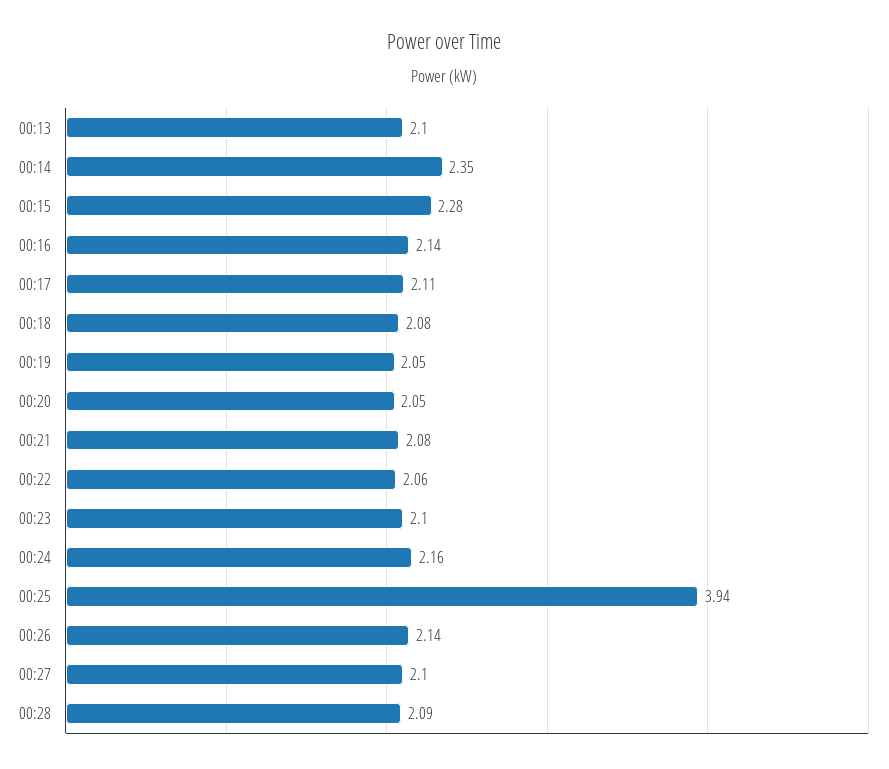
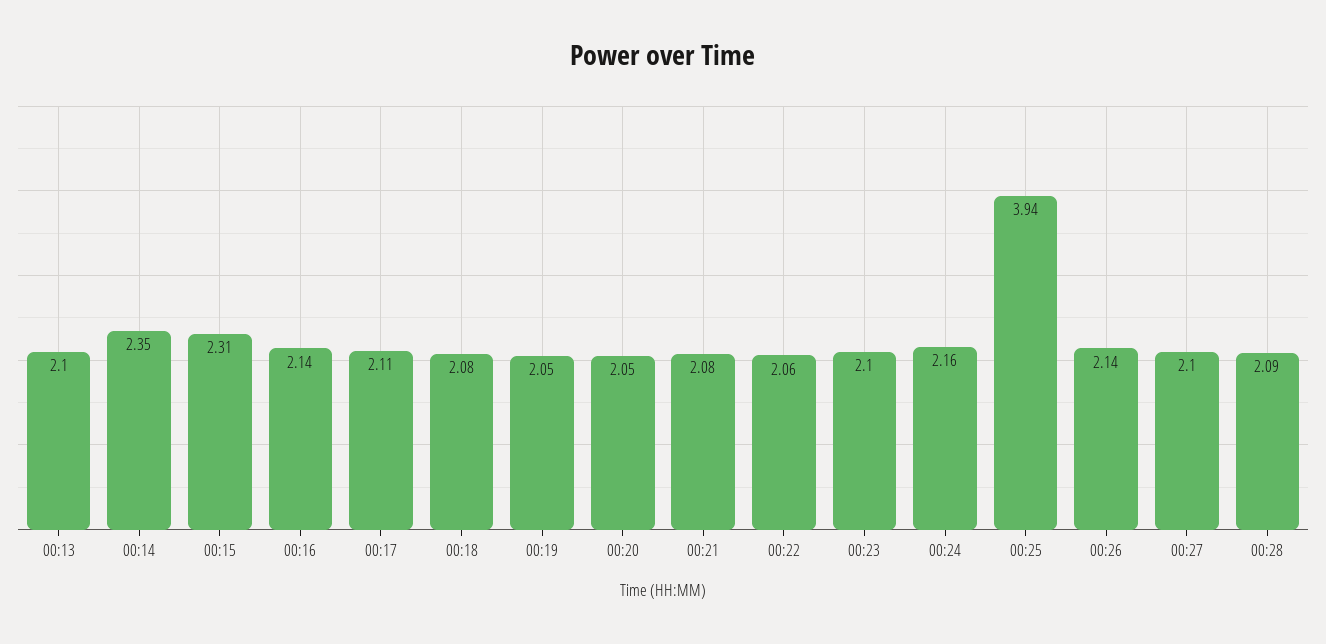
00:15: 2.28 -> 2.31

